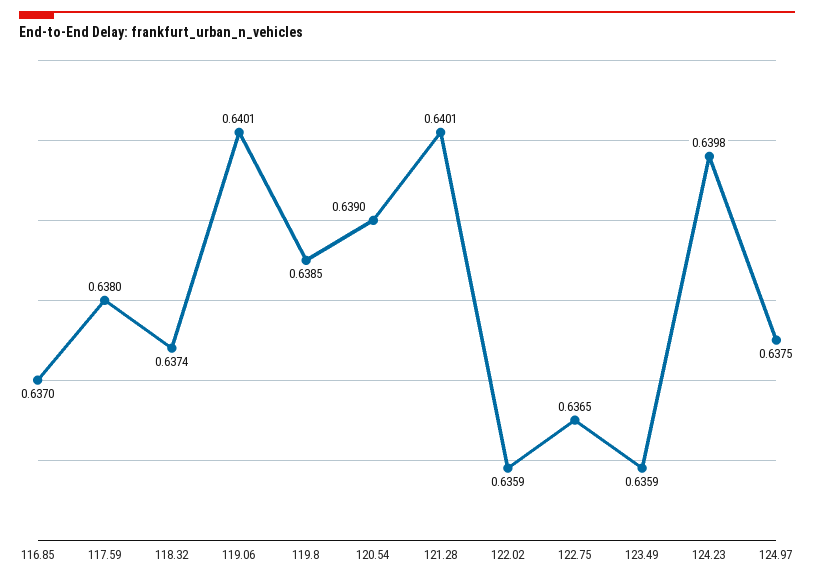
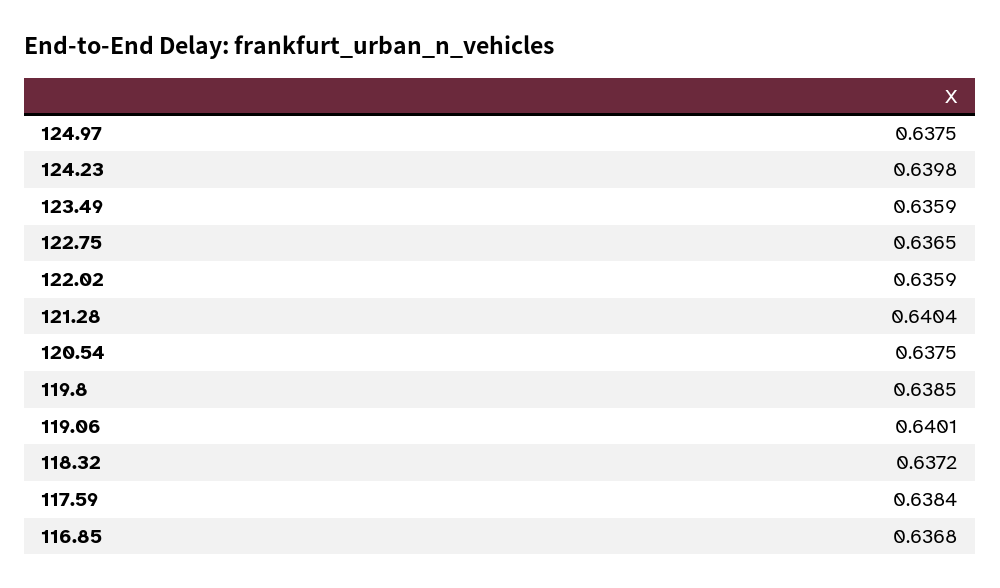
116.85: 0.637 -> 0.6368
117.59: 0.638 -> 0.6384
118.32: 0.6374 -> 0.6372
120.54: 0.639 -> 0.6375
121.28: 0.6401 -> 0.6404

